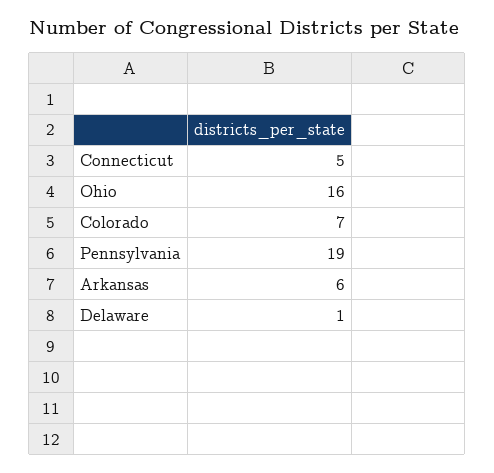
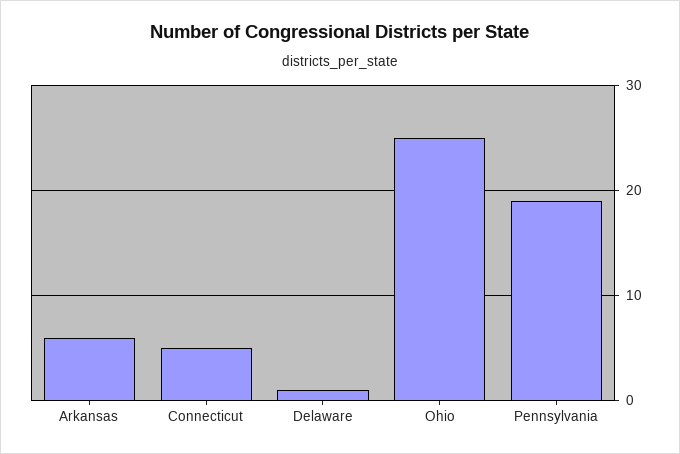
Ohio: 16 -> 25
Colorado: 7 -> none

